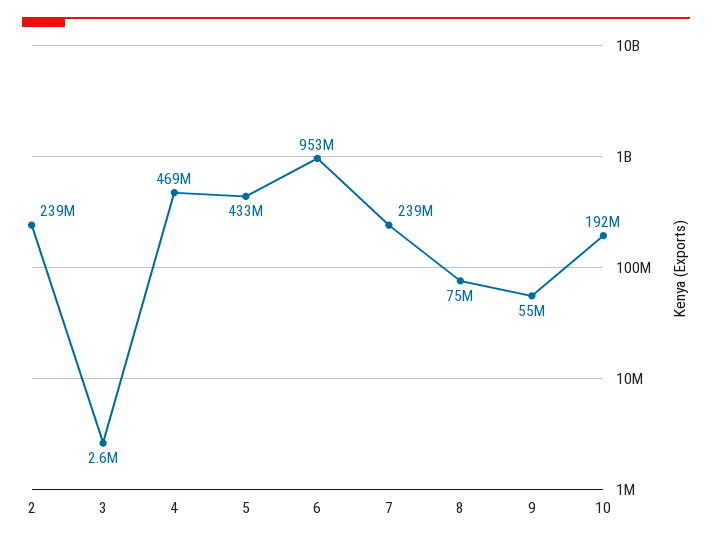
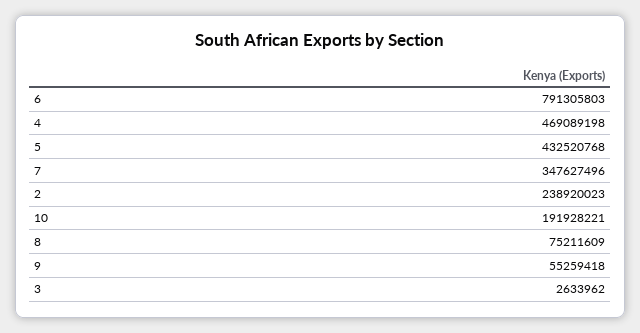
6: 953000000 -> 791305803
7: 239000000 -> 347627496

